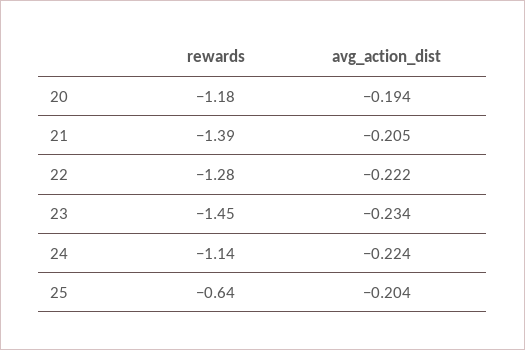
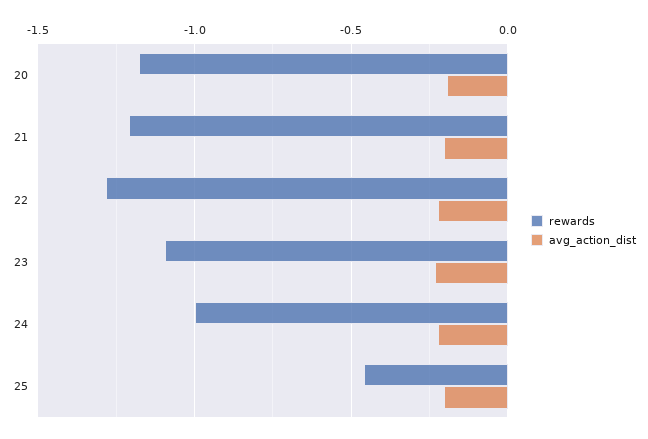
rewards, 21: -1.39 -> -1.2
rewards, 23: -1.45 -> -1.1
rewards, 24: -1.14 -> -1
rewards, 25: -0.64 -> -0.45

